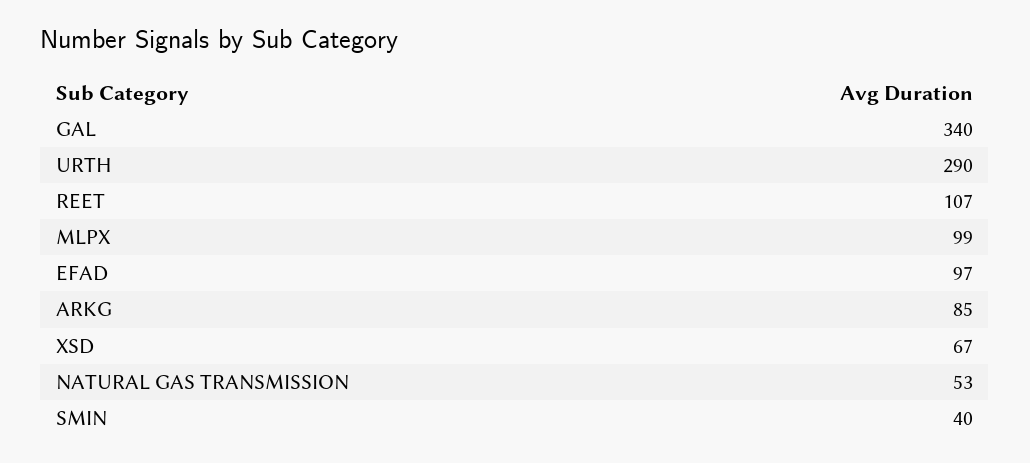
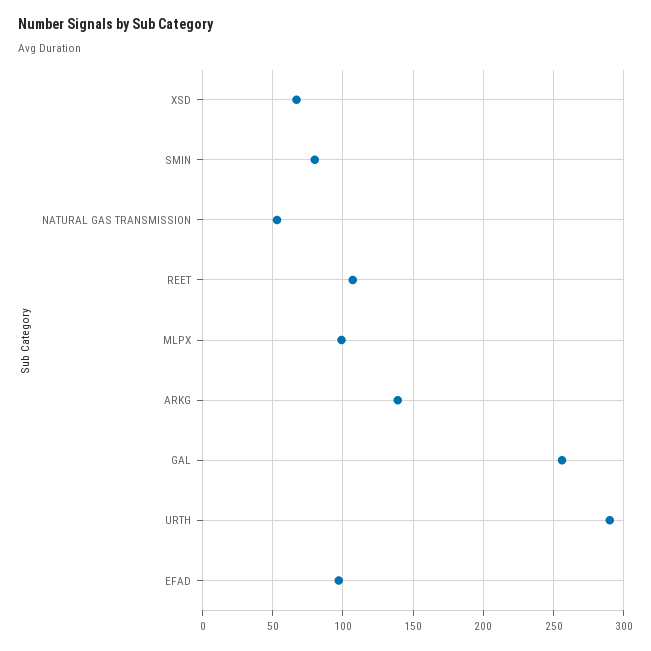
GAL: 340 -> 255
ARKG: 85 -> 140
SMIN: 40 -> 80

